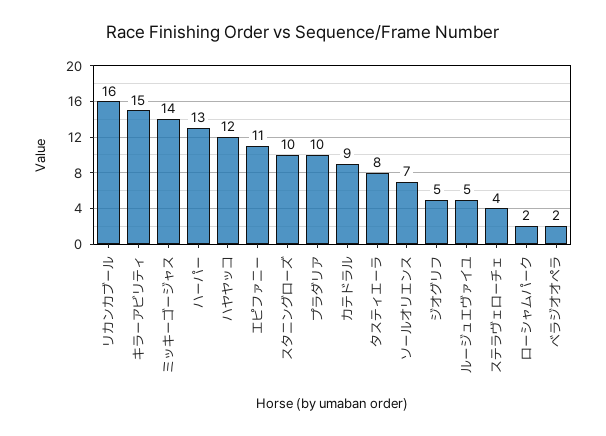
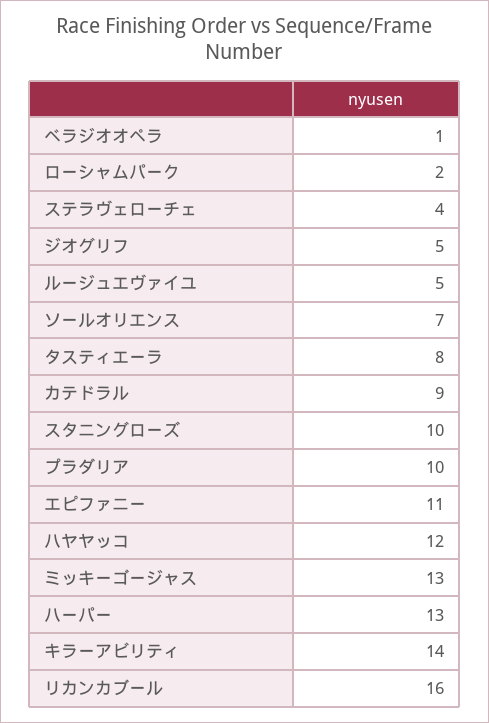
キラーアビリティ: 15 -> 14
ミッキーゴージャス: 14 -> 13
ベラジオオペラ: 2 -> 1

